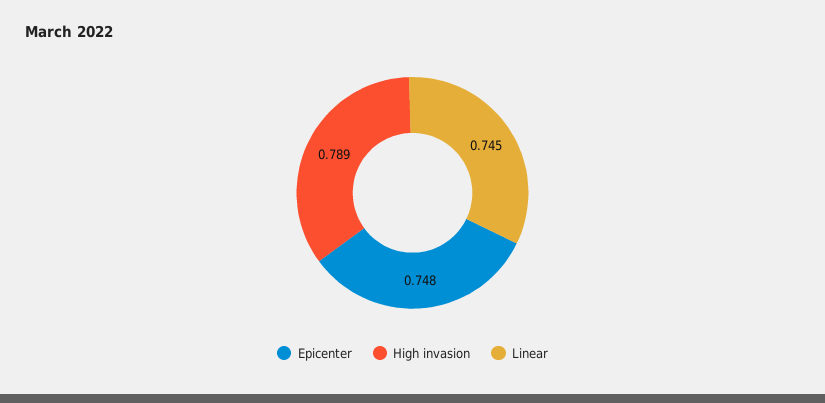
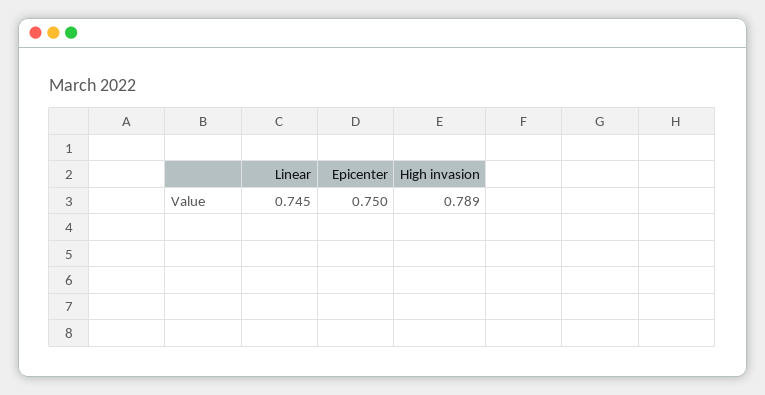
Epicenter: 0.748 -> 0.75

